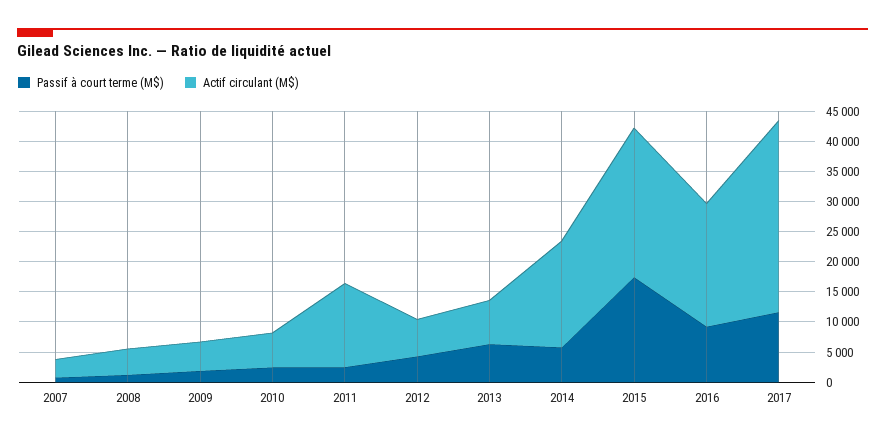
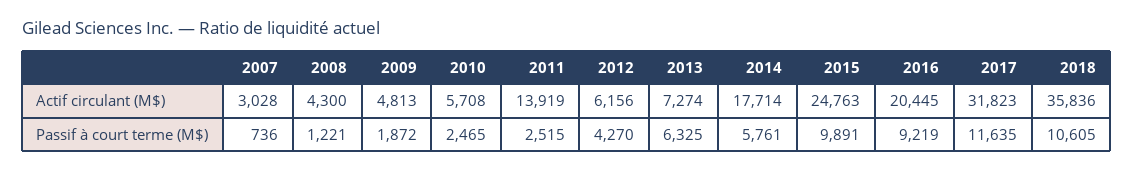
Passif à court terme (M$), 2015: 17500 -> 9891
Actif circulant (M$), 2018: none -> 35836
Passif à court terme (M$), 2018: none -> 10605

